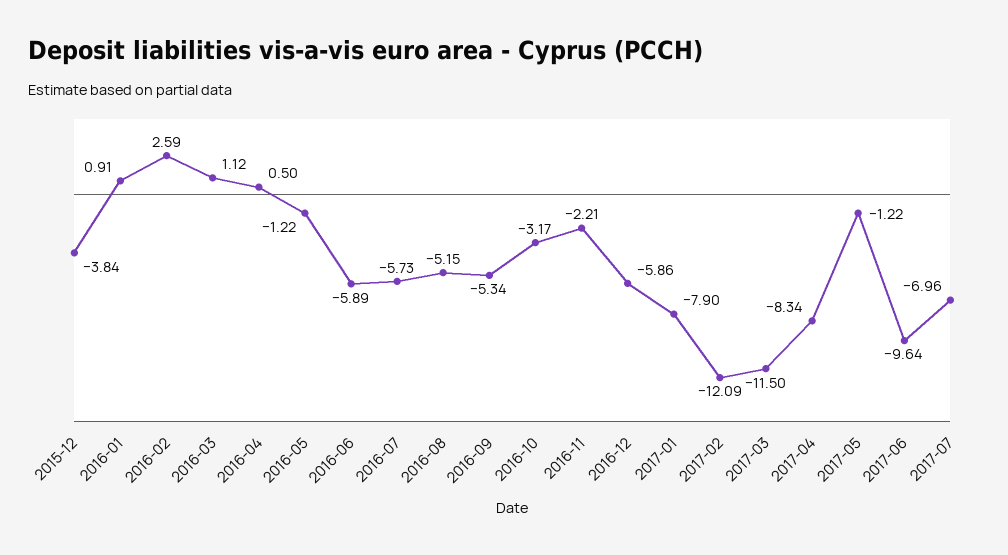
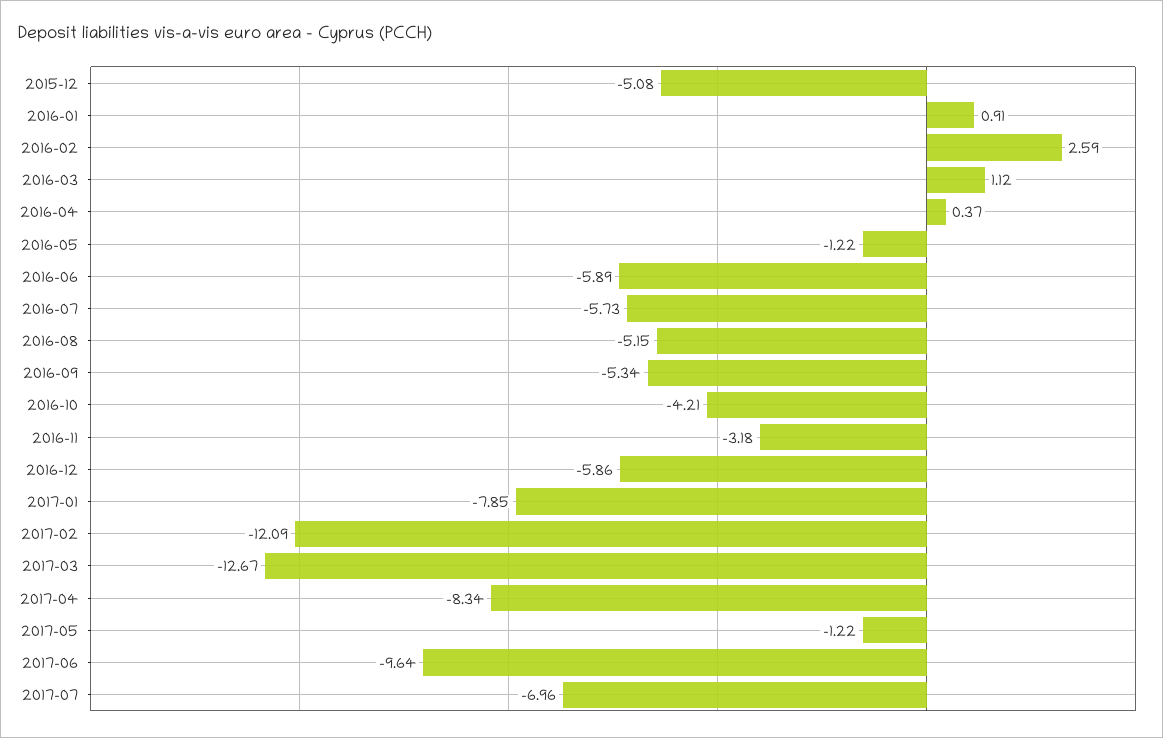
2015-12: -3.84 -> -5.08
2016-04: 0.5 -> 0.37
2016-10: -3.17 -> -4.21
2016-11: -2.21 -> -3.18
2017-01: -7.9 -> -7.85
2017-03: -11.5 -> -12.67

